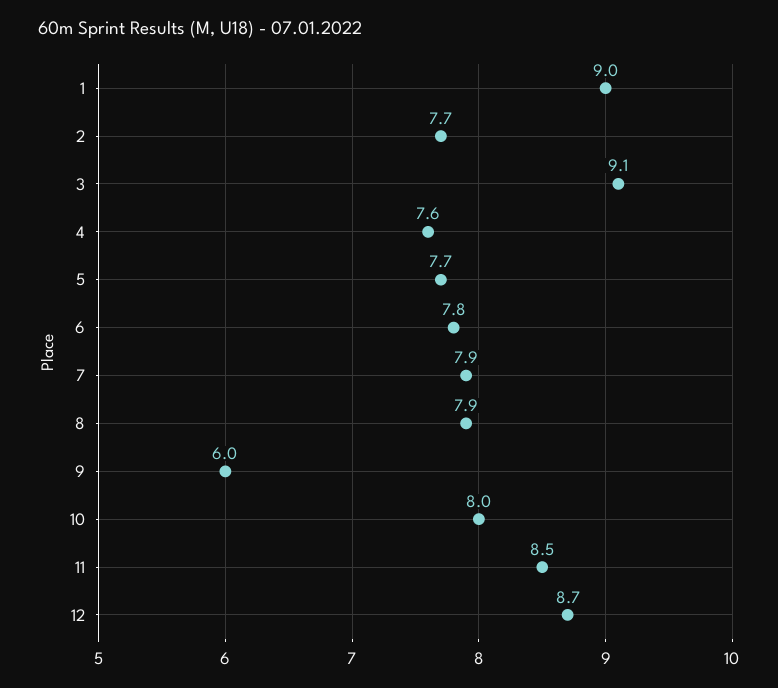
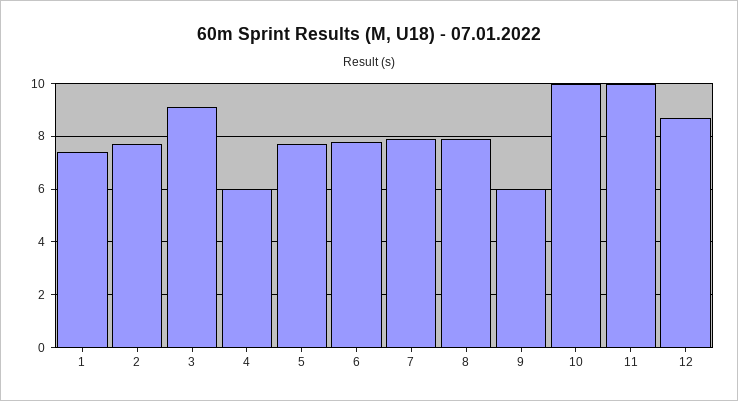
1: 9 -> 7.5
4: 7.6 -> 6
10: 8 -> 10
11: 8.5 -> 10

